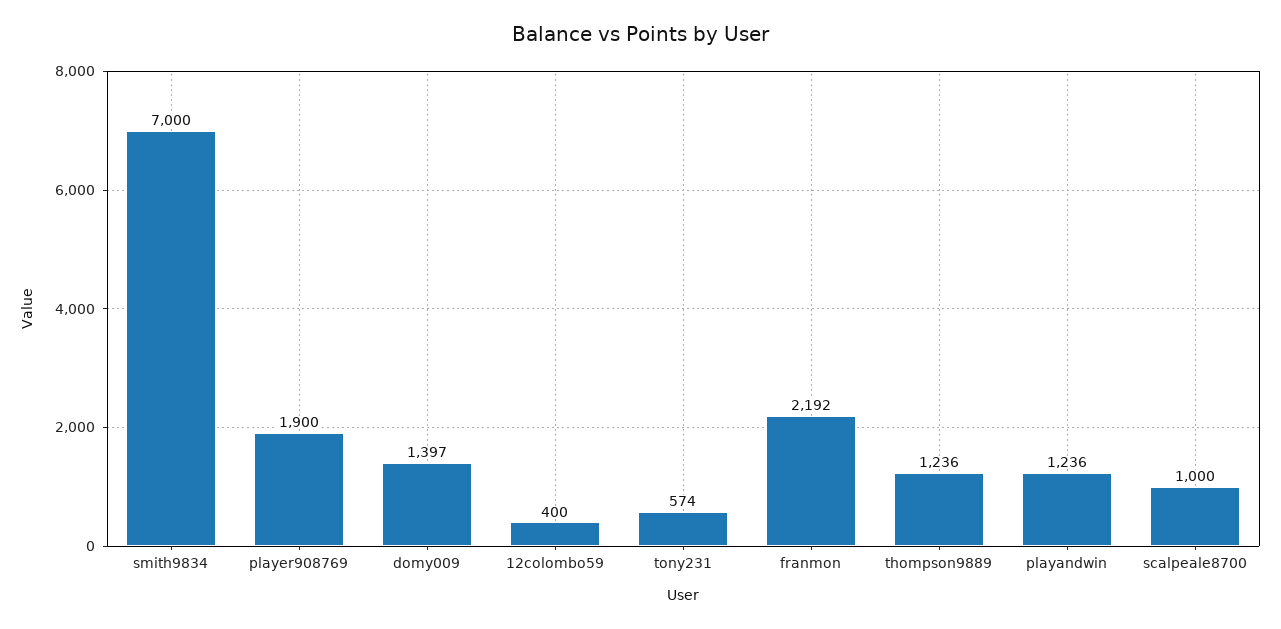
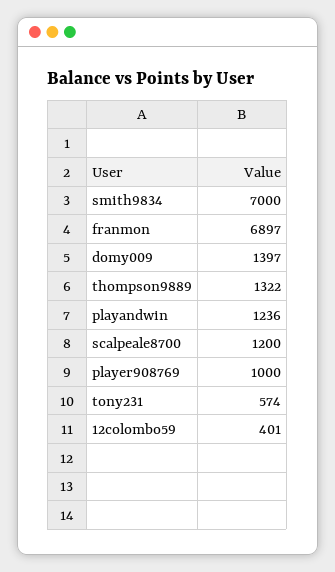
player908769: 1900 -> 1000
12colombo59: 400 -> 401
franmon: 2192 -> 6897
thompson9889: 1236 -> 1322
scalpeale8700: 1000 -> 1200

